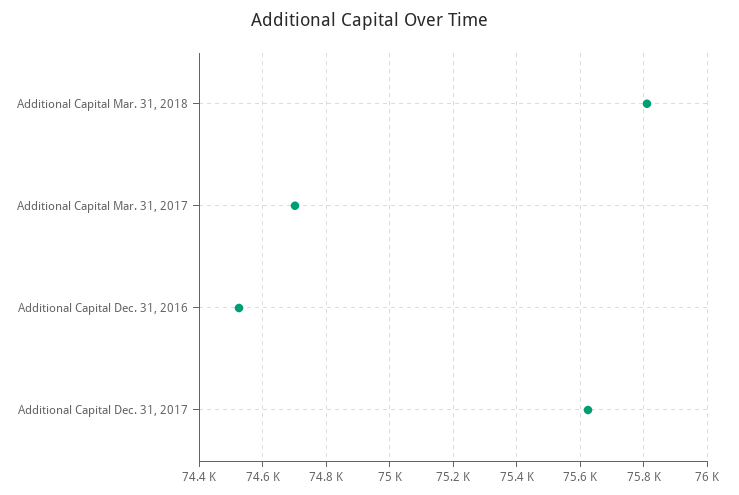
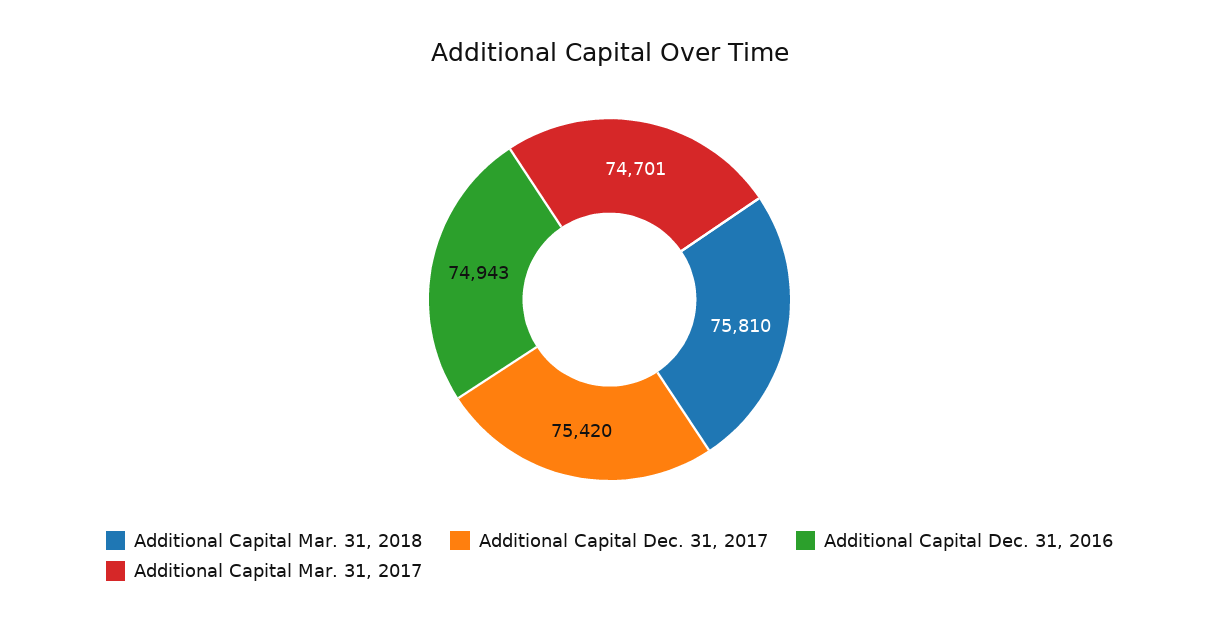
Additional Capital Dec. 31, 2016: 74520 -> 74943
Additional Capital Dec. 31, 2017: 75620 -> 75420

